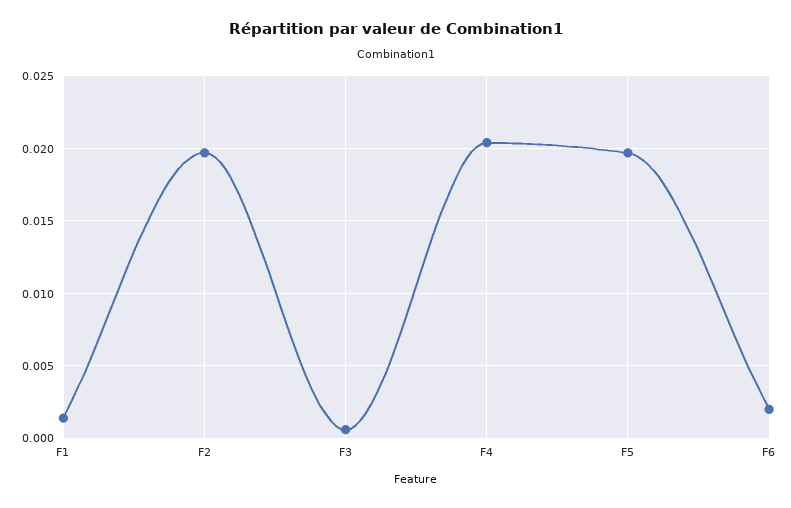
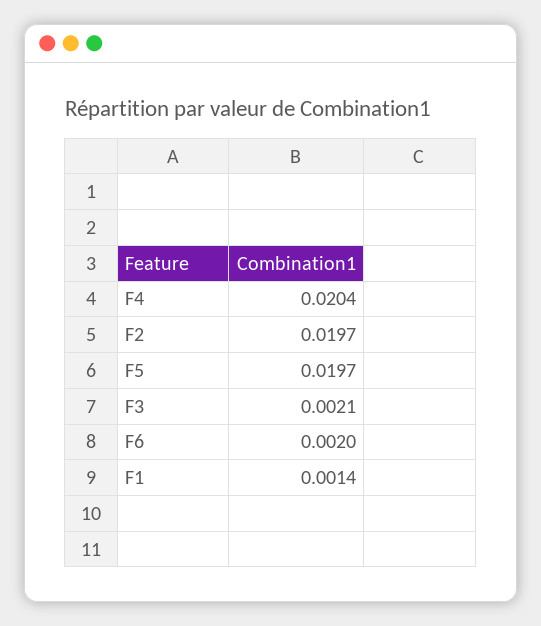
F3: 0.0005 -> 0.0021

